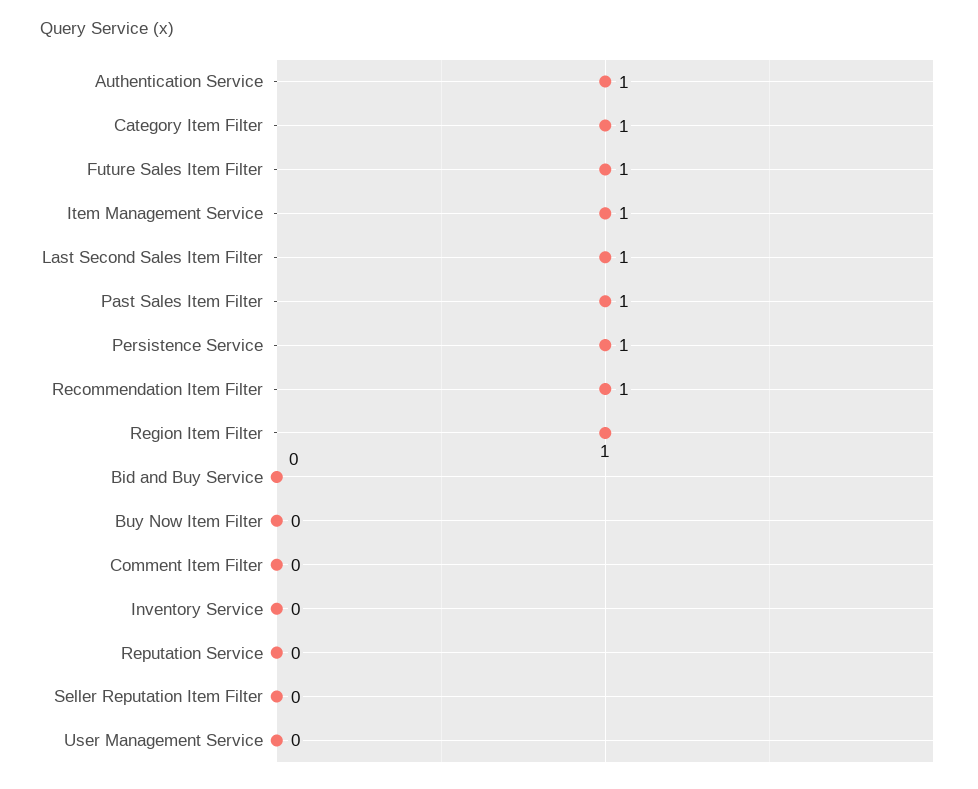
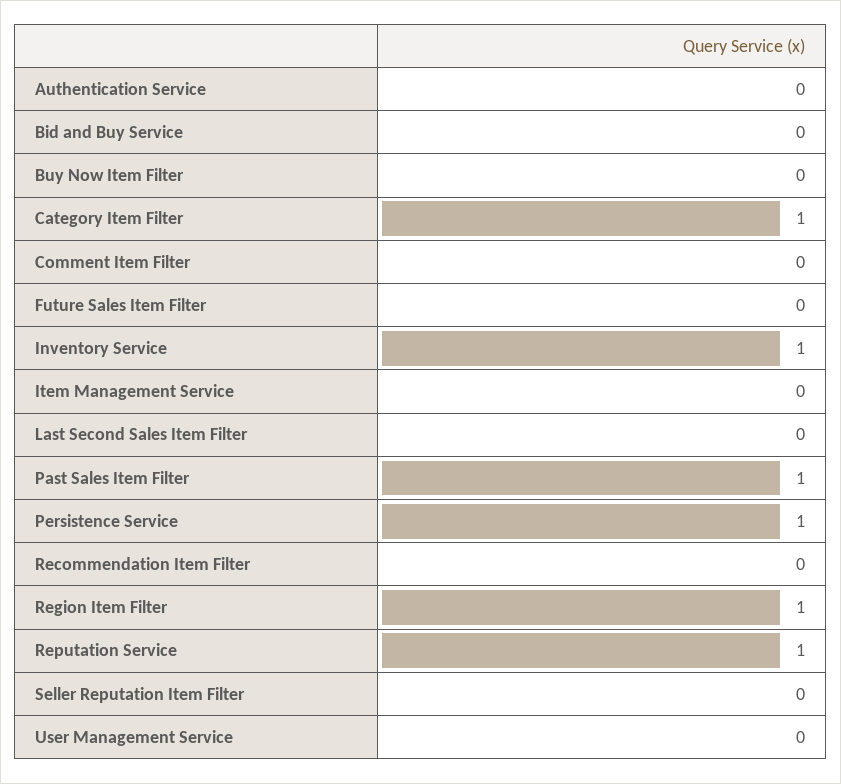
Authentication Service: 1 -> 0
Future Sales Item Filter: 1 -> 0
Item Management Service: 1 -> 0
Last Second Sales Item Filter: 1 -> 0
Recommendation Item Filter: 1 -> 0
Inventory Service: 0 -> 1
Reputation Service: 0 -> 1

